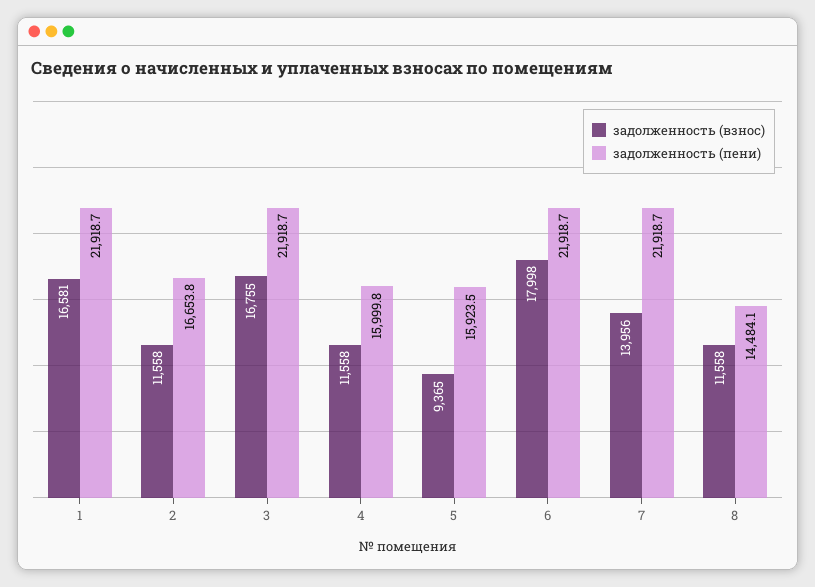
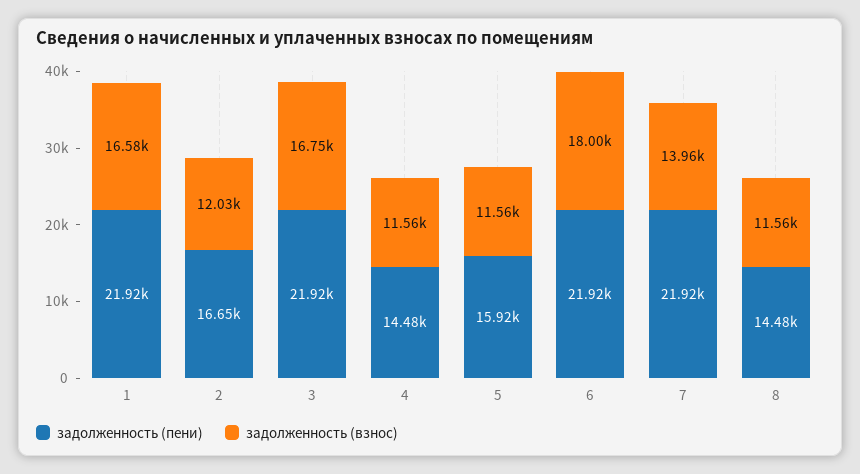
задолженность (взнос), 2: 11558 -> 12030
задолженность (пени), 4: 15999.8 -> 14480
задолженность (взнос), 5: 9365 -> 11560

